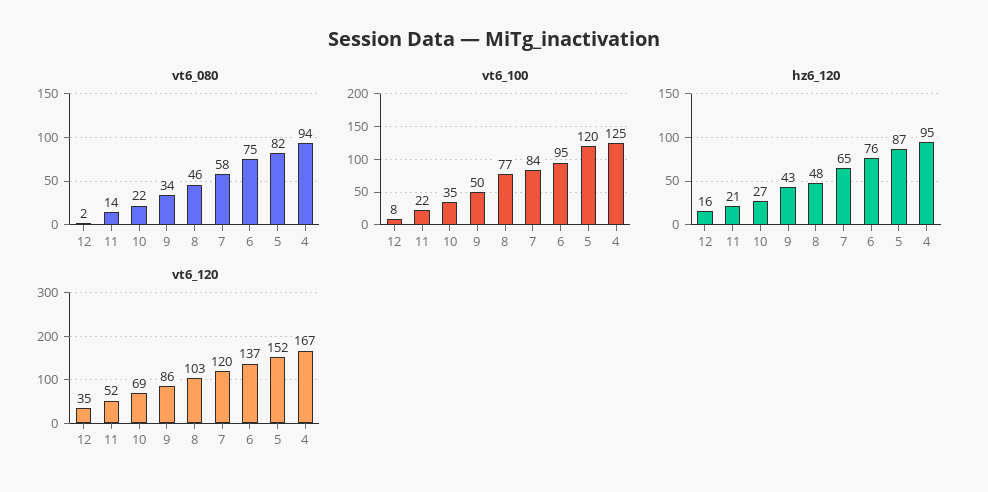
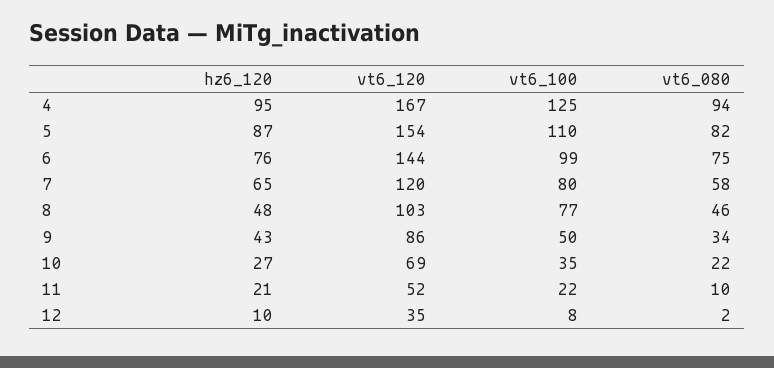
vt6_080, 11: 14 -> 10
vt6_100, 7: 84 -> 80
vt6_100, 6: 95 -> 99
vt6_100, 5: 120 -> 110
hz6_120, 12: 16 -> 10
vt6_120, 6: 137 -> 144
vt6_120, 5: 152 -> 154

